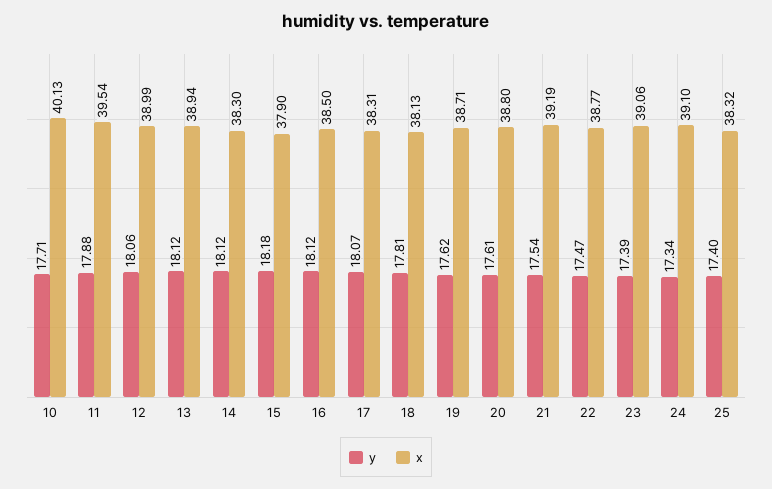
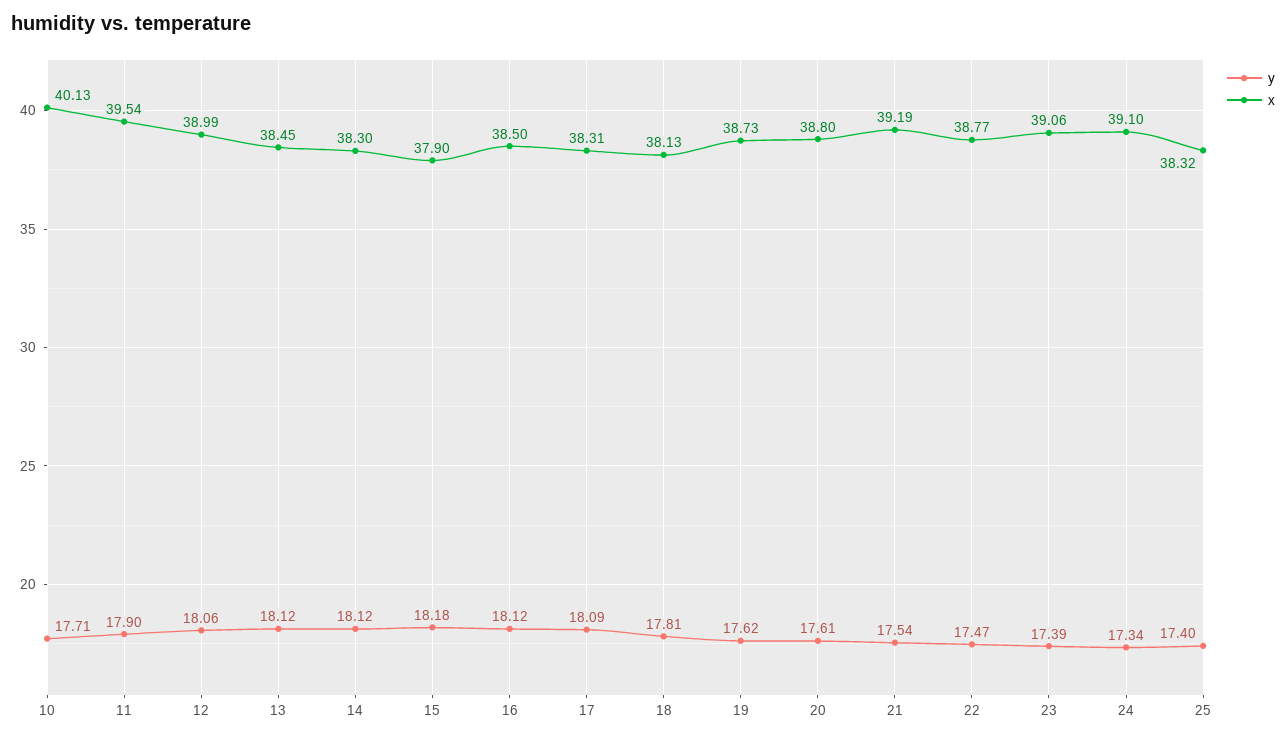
y, 11: 17.88 -> 17.9
x, 13: 38.94 -> 38.45
y, 17: 18.07 -> 18.09
x, 19: 38.71 -> 38.73

